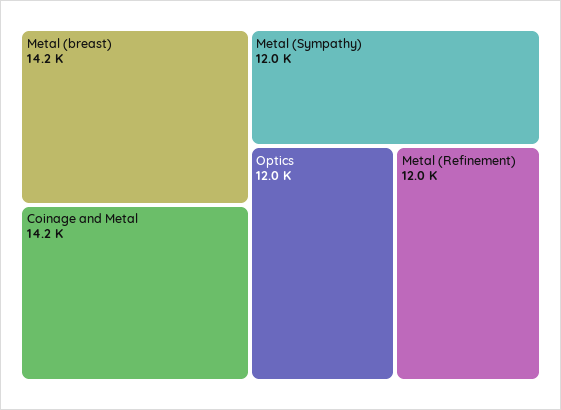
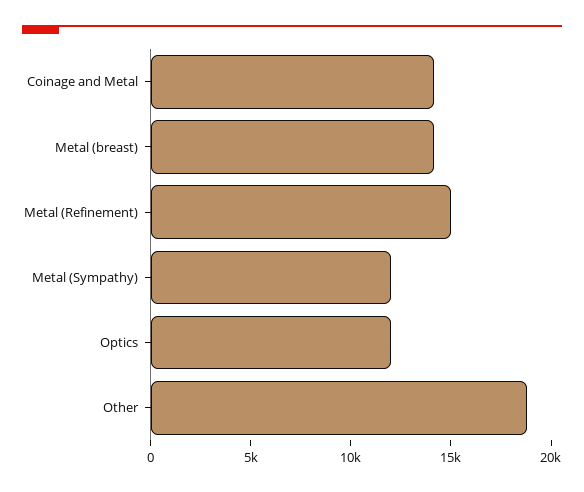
Metal (Refinement): 12000 -> 15000
Other: none -> 19000

